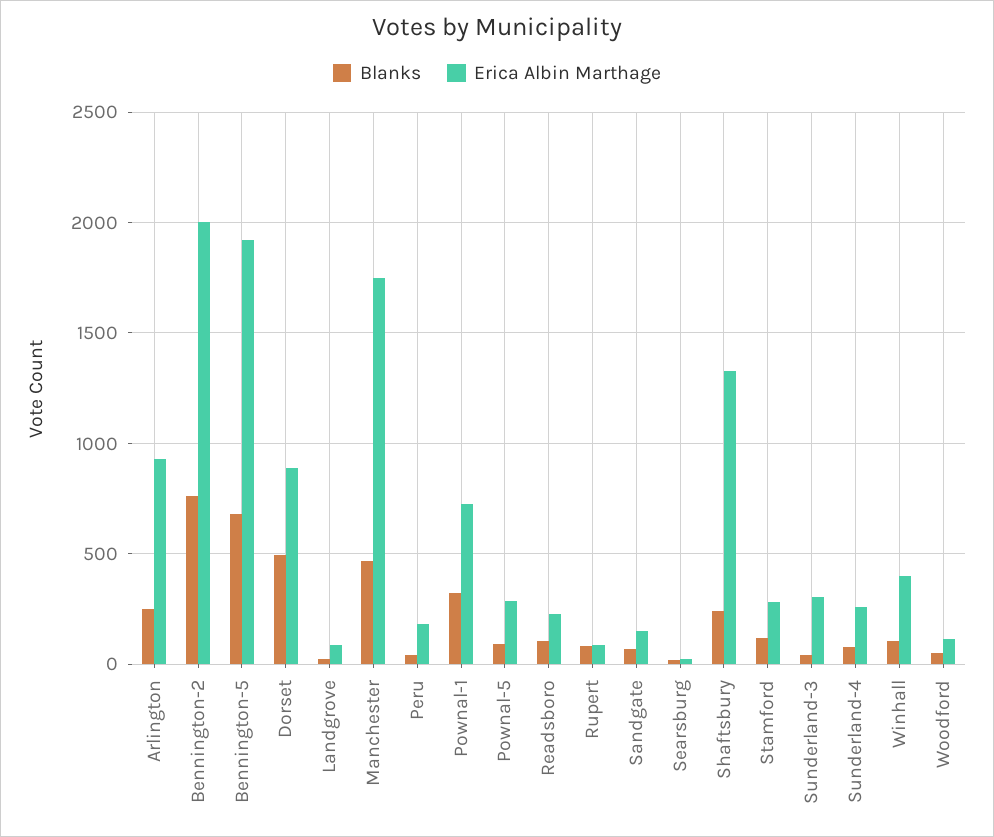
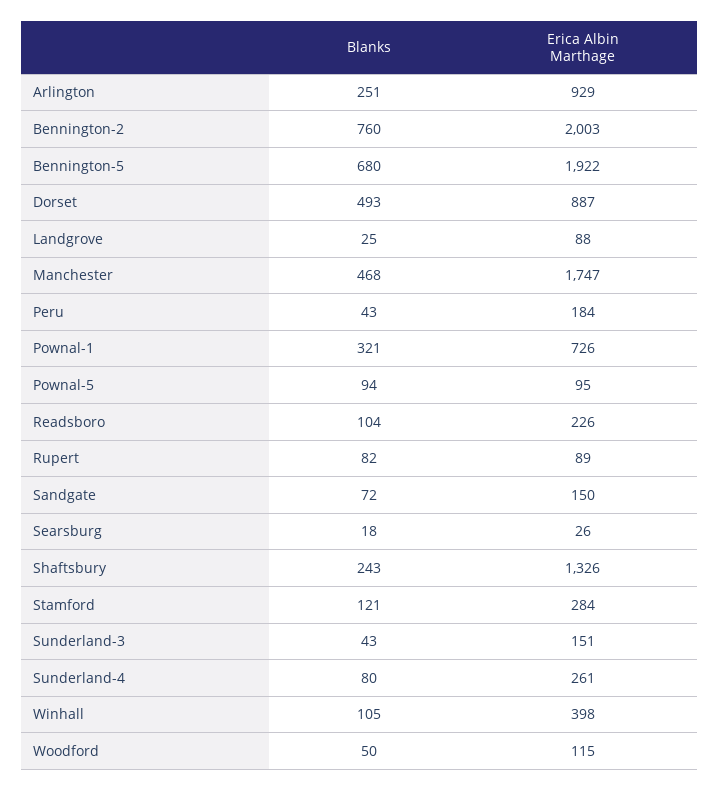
Erica Albin Marthage, Pownal-5: 300 -> 95
Erica Albin Marthage, Sunderland-3: 300 -> 151

